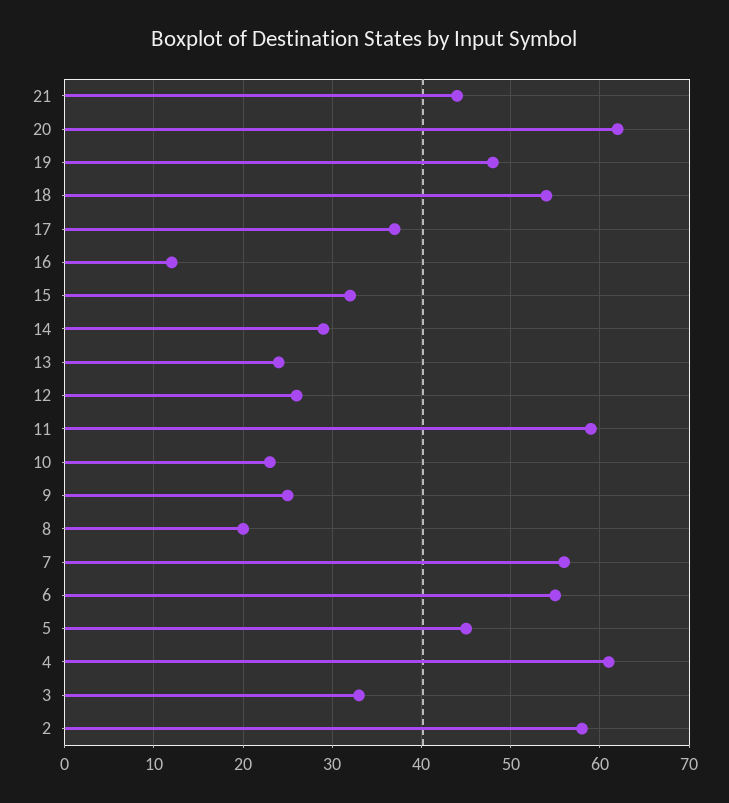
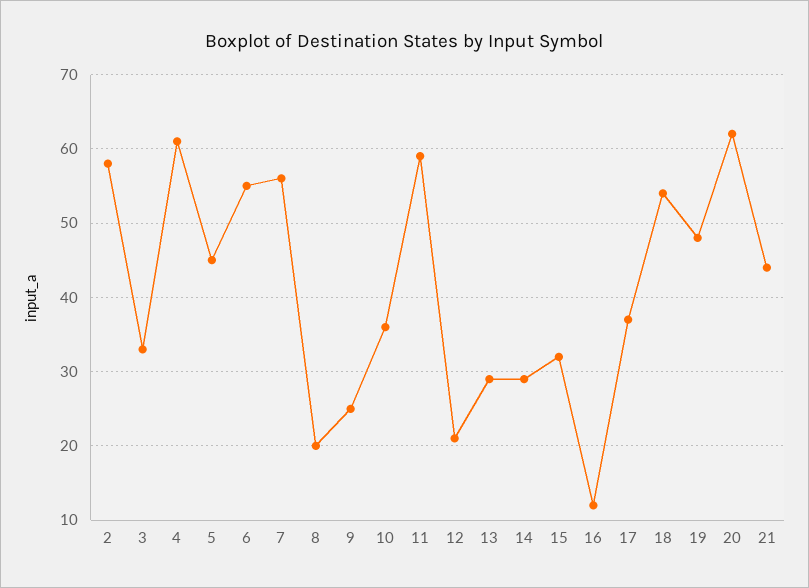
13: 24 -> 29
12: 26 -> 21
10: 23 -> 36

